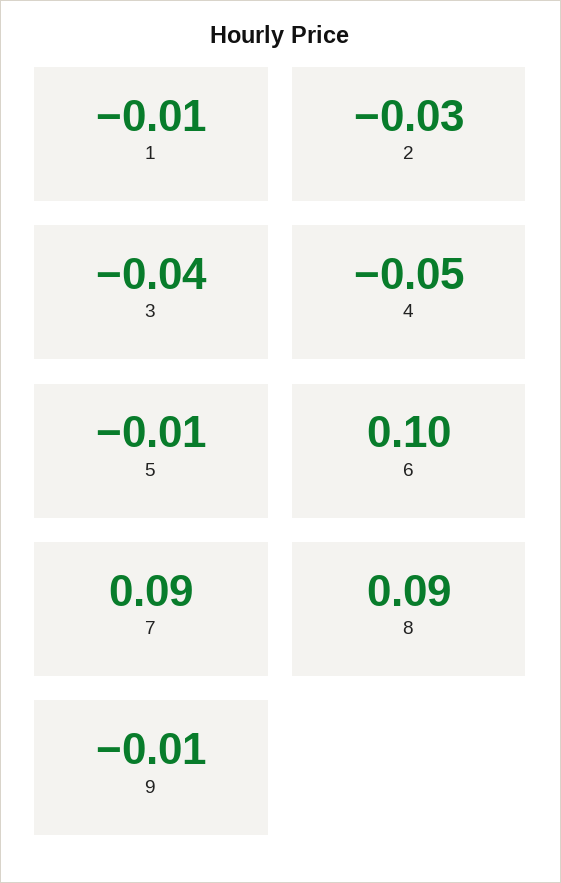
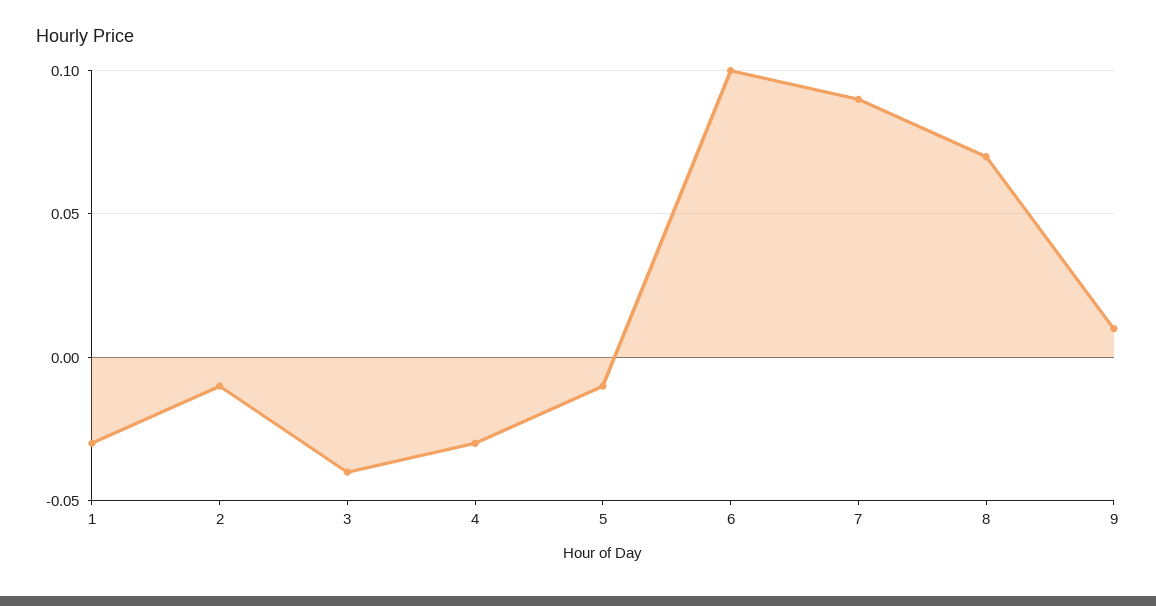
1: -0.01 -> -0.03
2: -0.03 -> -0.01
4: -0.05 -> -0.03
8: 0.09 -> 0.07
9: -0.01 -> 0.01

